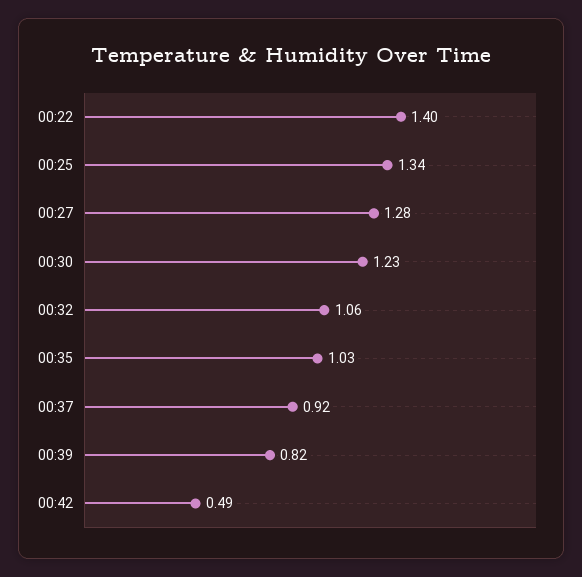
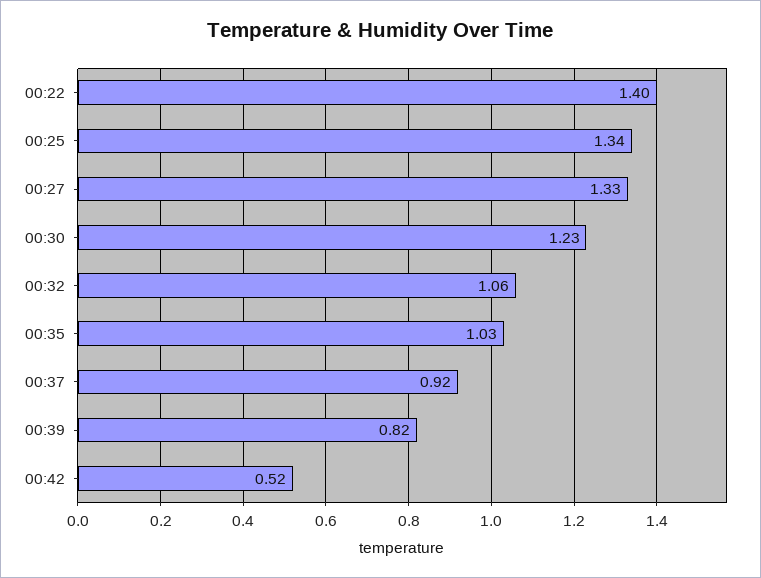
00:27: 1.28 -> 1.33
00:42: 0.49 -> 0.52

